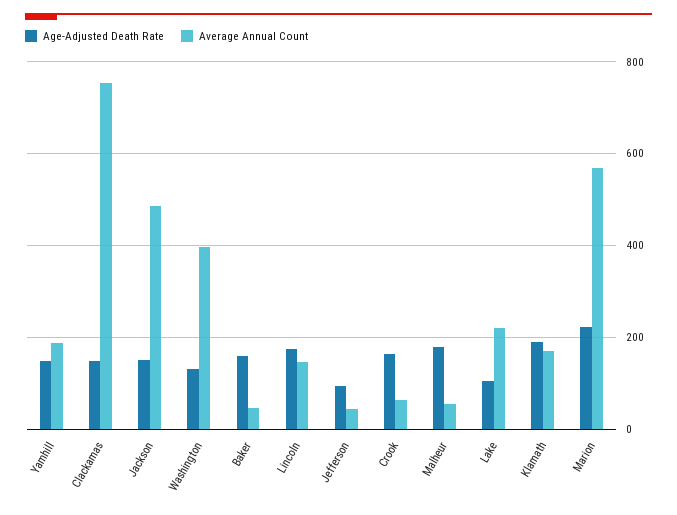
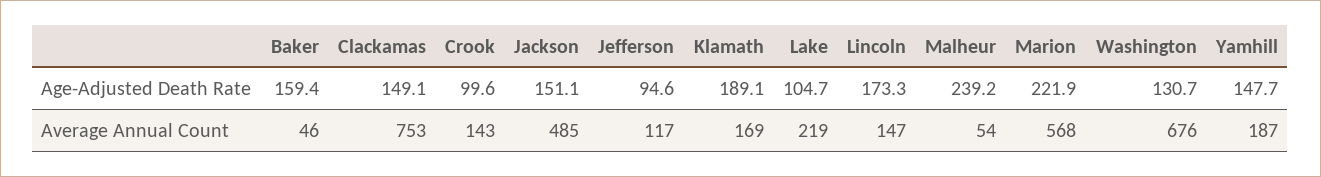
Average Annual Count, Washington: 400 -> 676
Average Annual Count, Jefferson: 40 -> 117
Age-Adjusted Death Rate, Crook: 160 -> 99.6
Average Annual Count, Crook: 60 -> 143
Age-Adjusted Death Rate, Malheur: 180 -> 239.2

